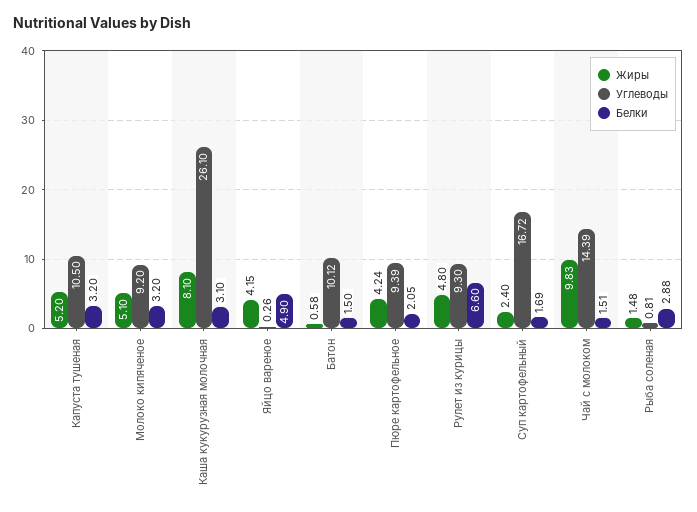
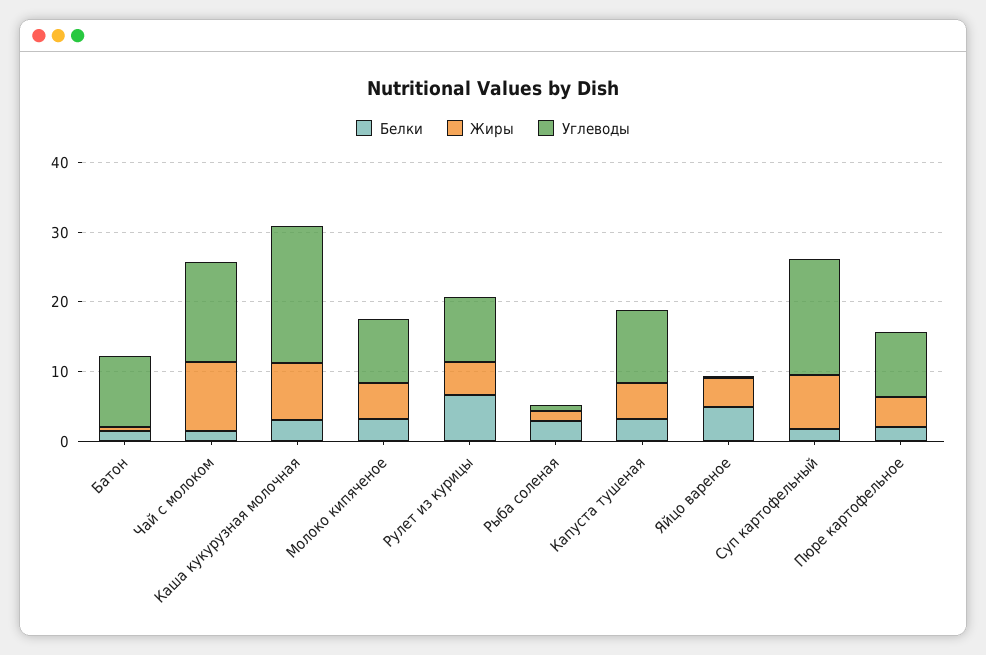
Углеводы, Каша кукурузная молочная: 26.1 -> 20
Жиры, Суп картофельный: 2.4 -> 8

